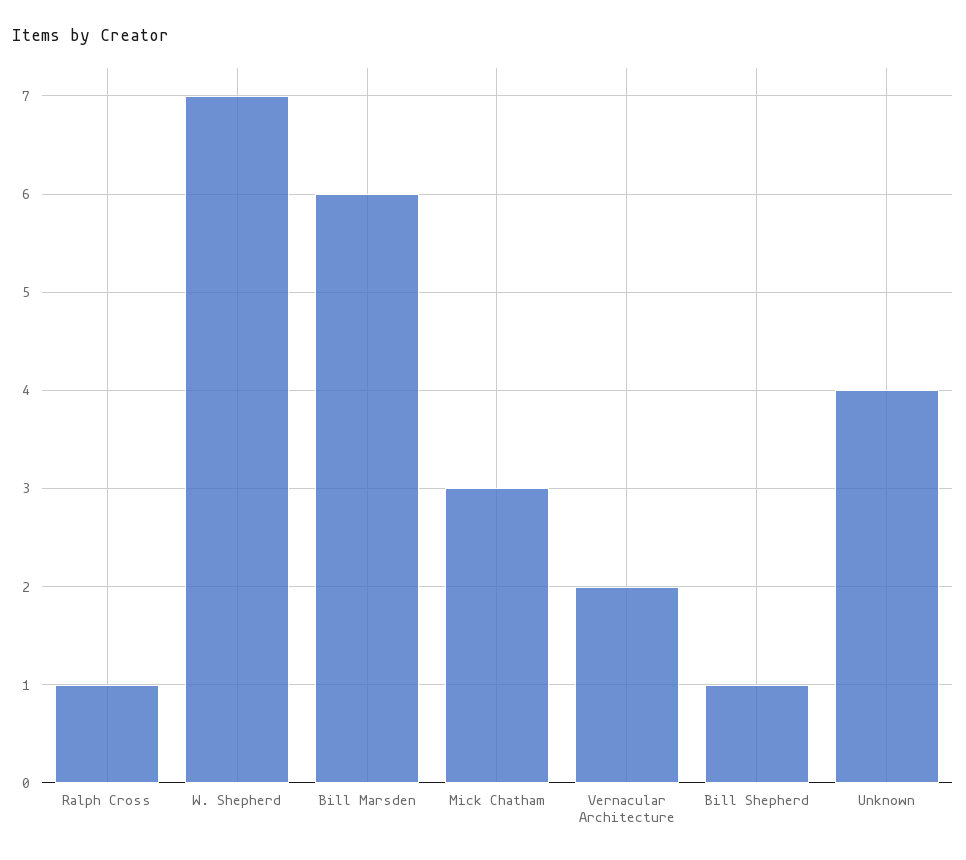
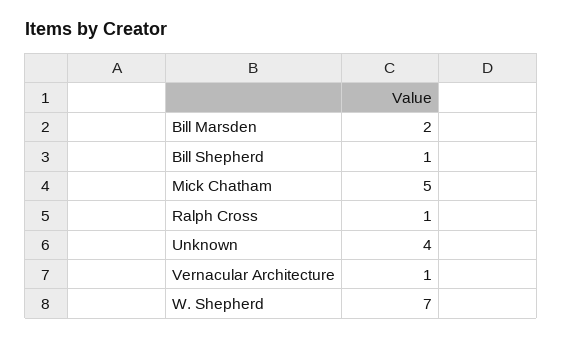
Bill Marsden: 6 -> 2
Mick Chatham: 3 -> 5
Vernacular Architecture: 2 -> 1

